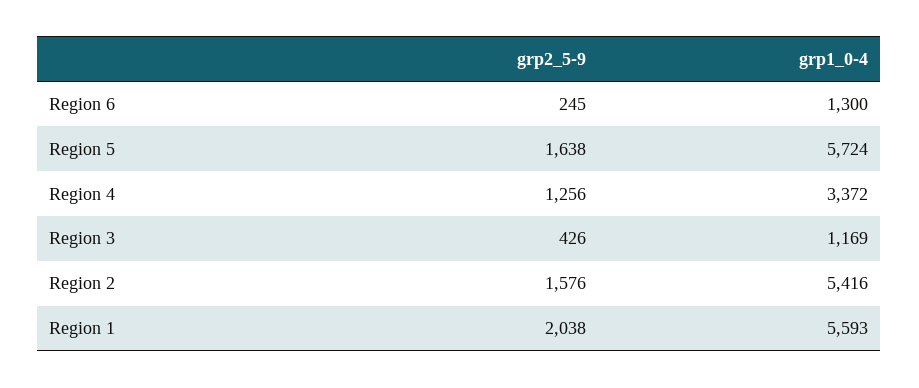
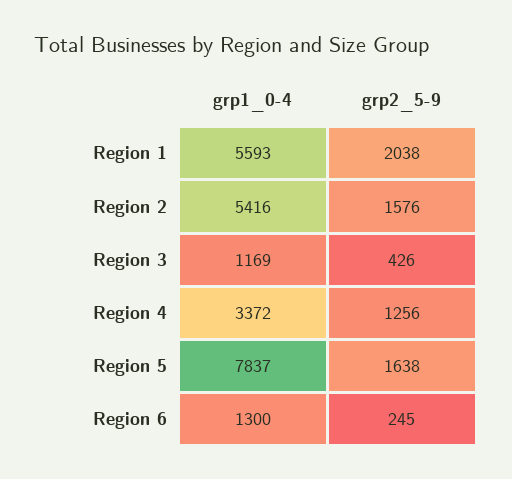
grp1_0-4, Region 5: 5724 -> 7837

